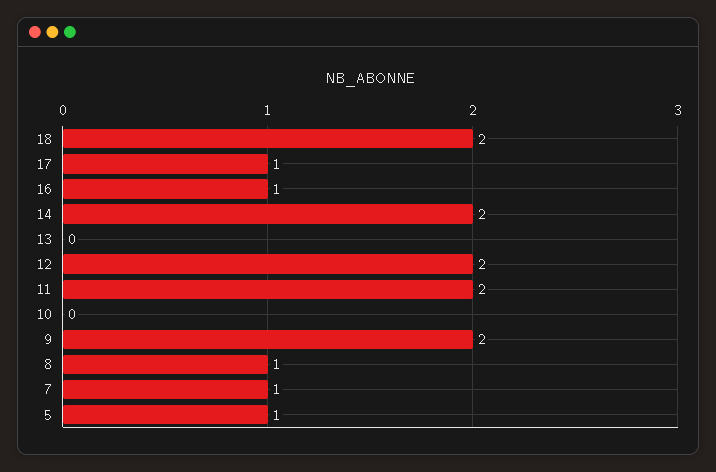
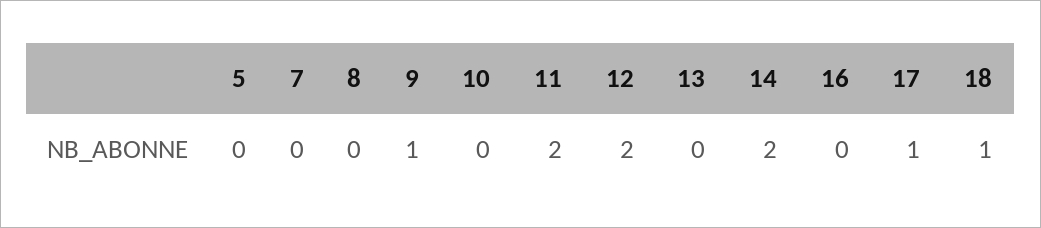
18: 2 -> 1
16: 1 -> 0
9: 2 -> 1
8: 1 -> 0
7: 1 -> 0
5: 1 -> 0

